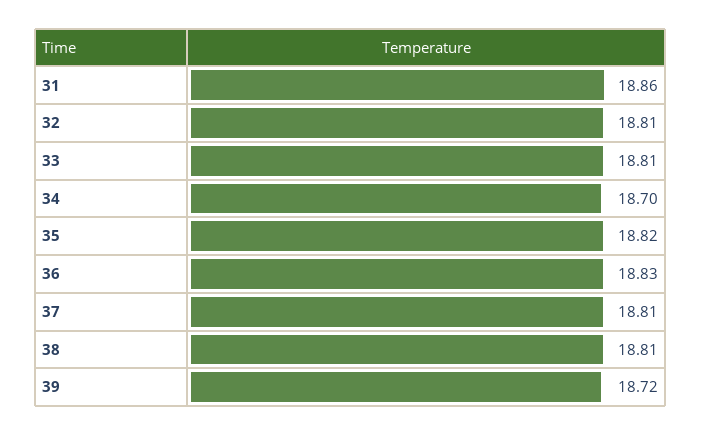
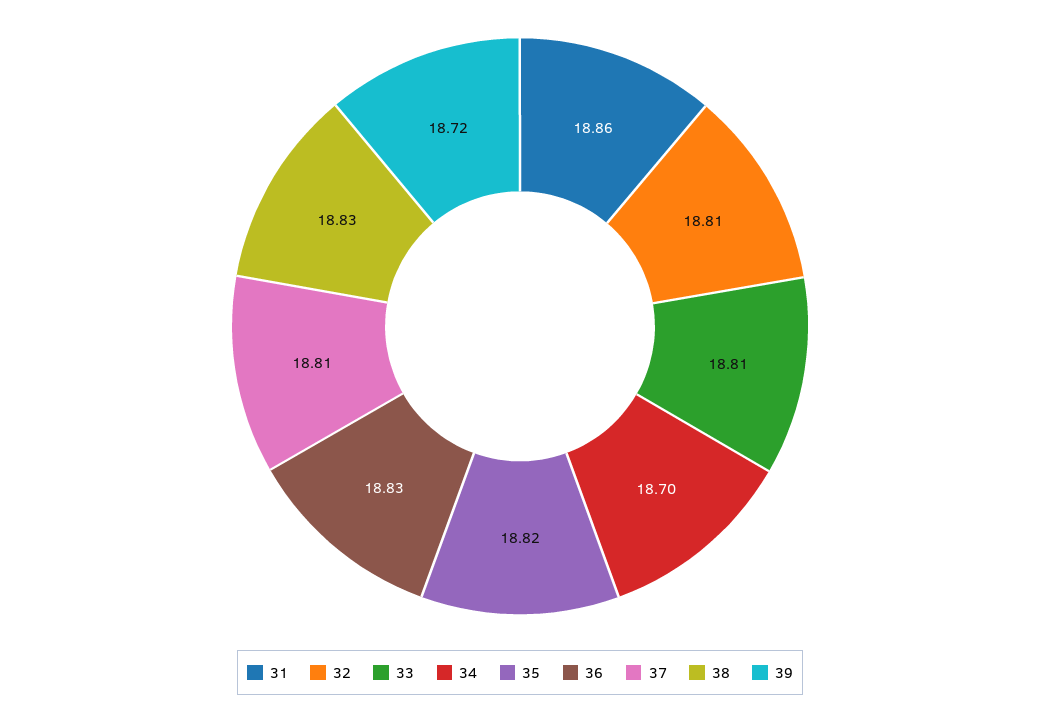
38: 18.81 -> 18.83

